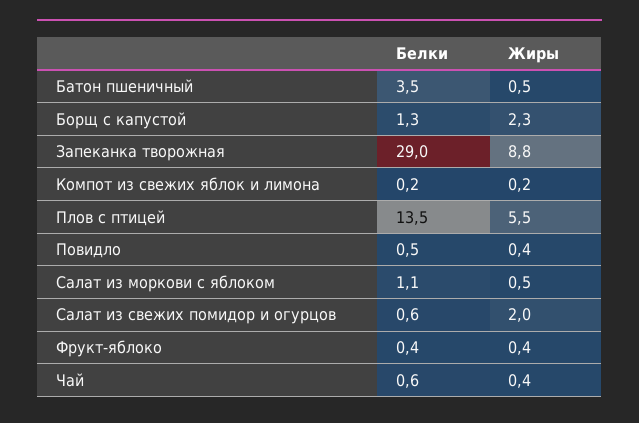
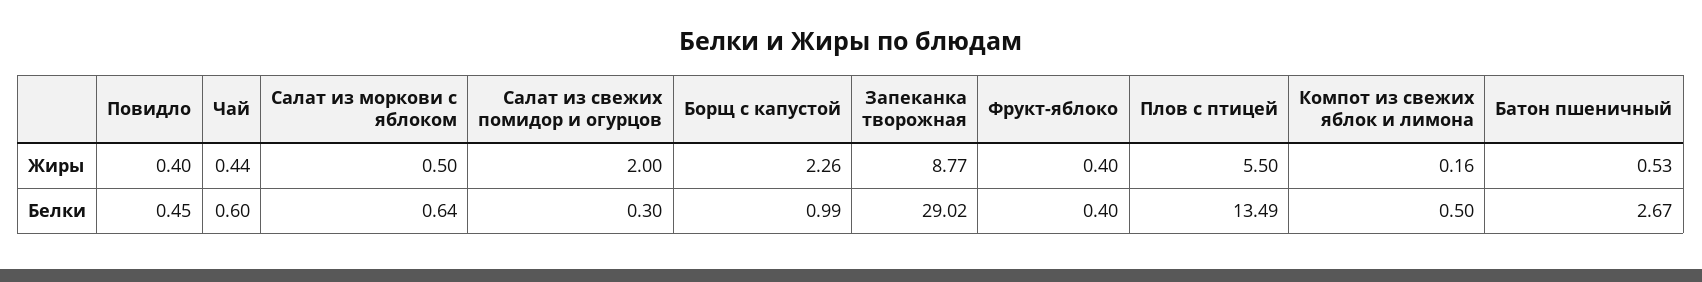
Белки, Батон пшеничный: 3.5 -> 2.67
Белки, Борщ с капустой: 1.3 -> 0.99
Белки, Компот из свежих яблок и лимона: 0.2 -> 0.5
Белки, Салат из моркови с яблоком: 1.1 -> 0.64
Белки, Салат из свежих помидор и огурцов: 0.6 -> 0.3

